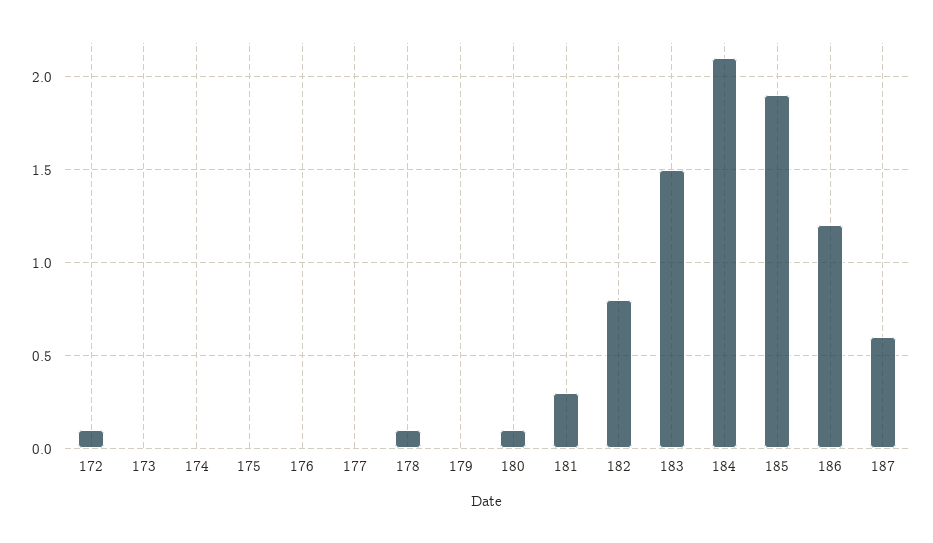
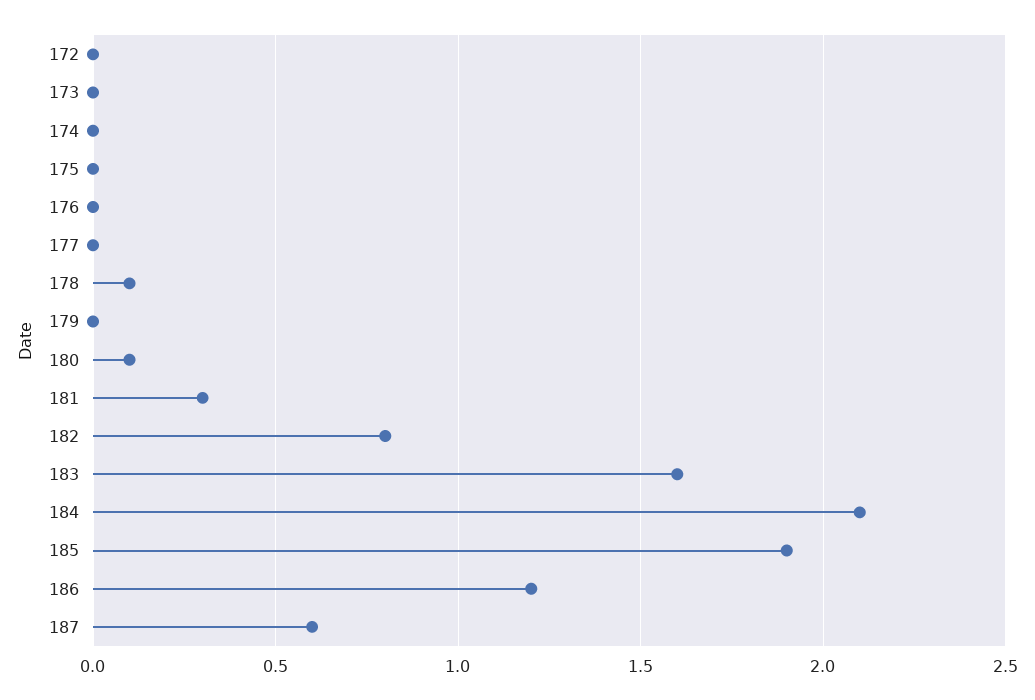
172: 0.1 -> 0
183: 1.5 -> 1.6

